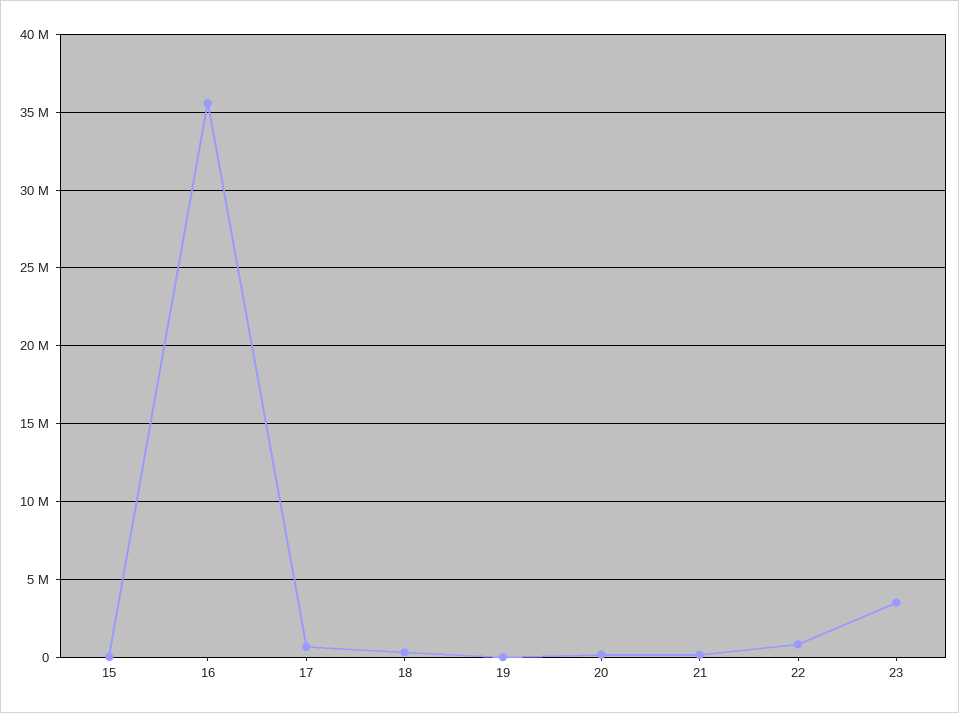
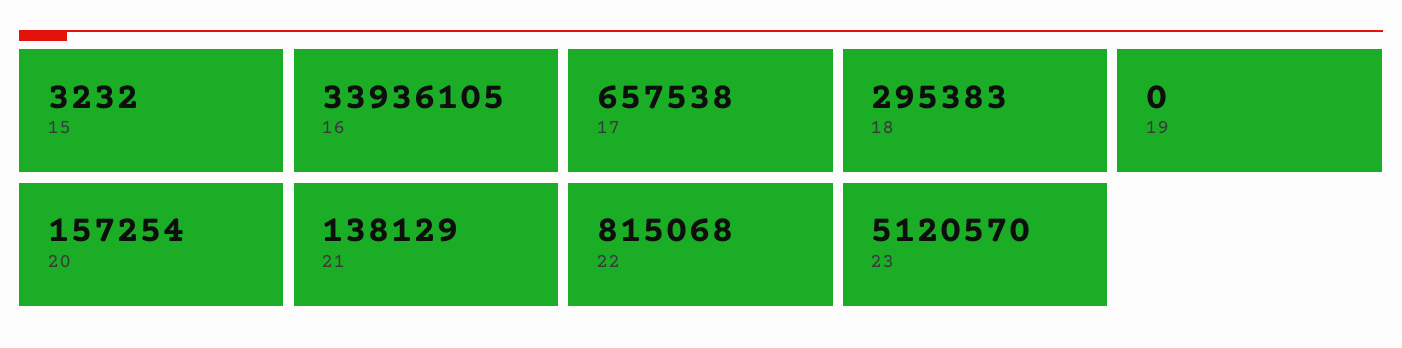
16: 35500000 -> 33936105
23: 3500000 -> 5120570

